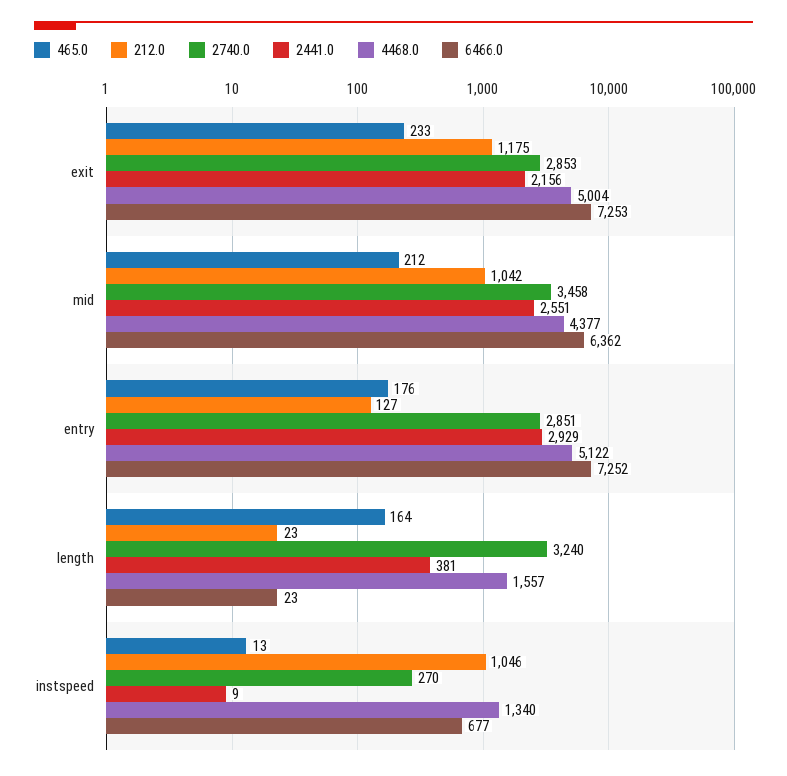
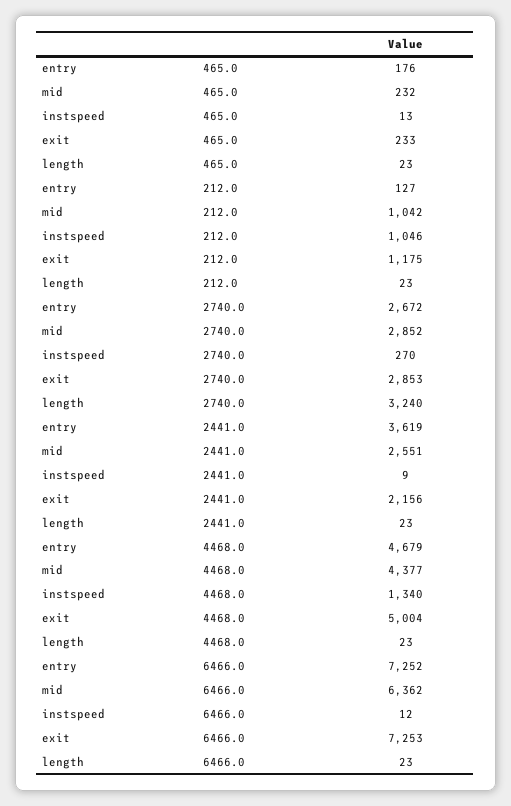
465.0, mid: 212 -> 232
2740.0, mid: 3458 -> 2852
2740.0, entry: 2851 -> 2672
2441.0, entry: 2929 -> 3619
4468.0, entry: 5122 -> 4679
465.0, length: 164 -> 23
2441.0, length: 381 -> 23
4468.0, length: 1557 -> 23
6466.0, instspeed: 677 -> 12

